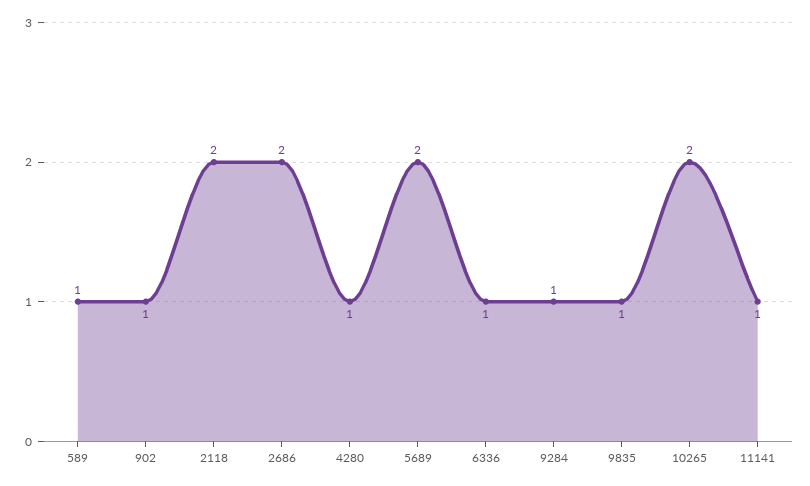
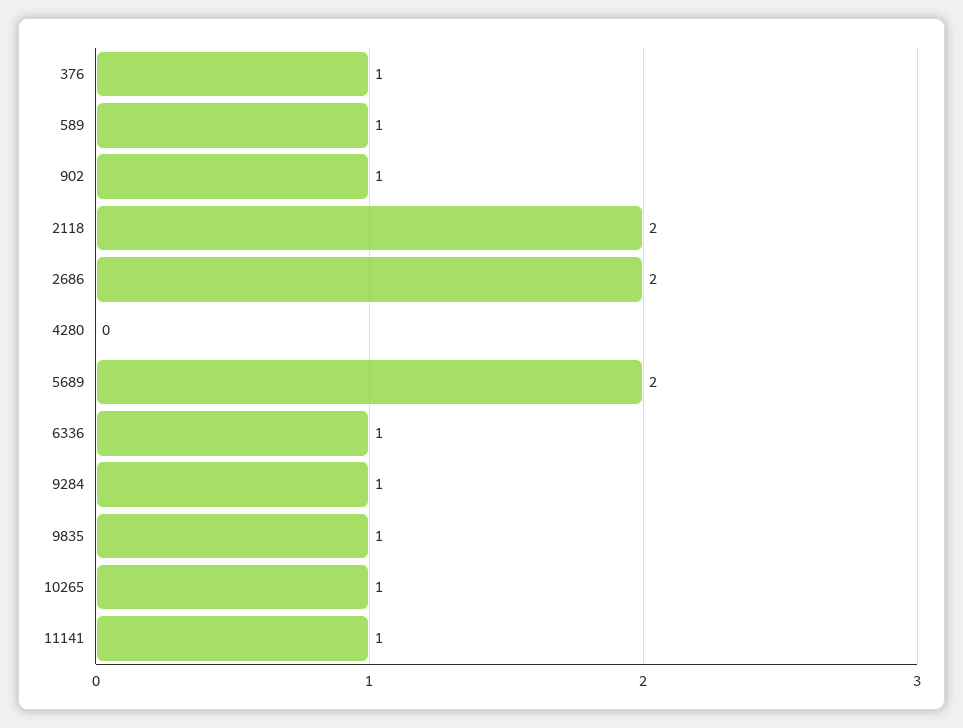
4280: 1 -> 0
10265: 2 -> 1
376: none -> 1

